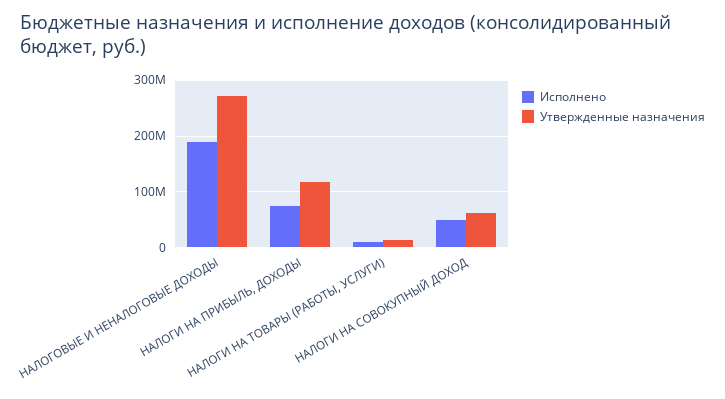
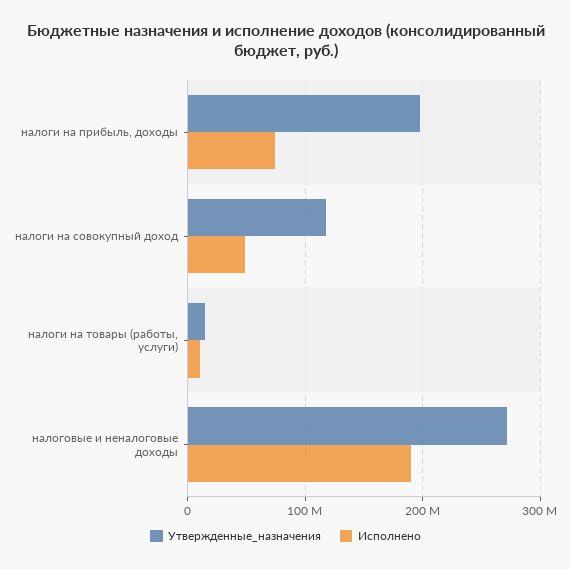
Утвержденные назначения, НАЛОГИ НА ПРИБЫЛЬ, ДОХОДЫ: 120000000 -> 200000000
Утвержденные назначения, НАЛОГИ НА СОВОКУПНЫЙ ДОХОД: 60000000 -> 120000000

